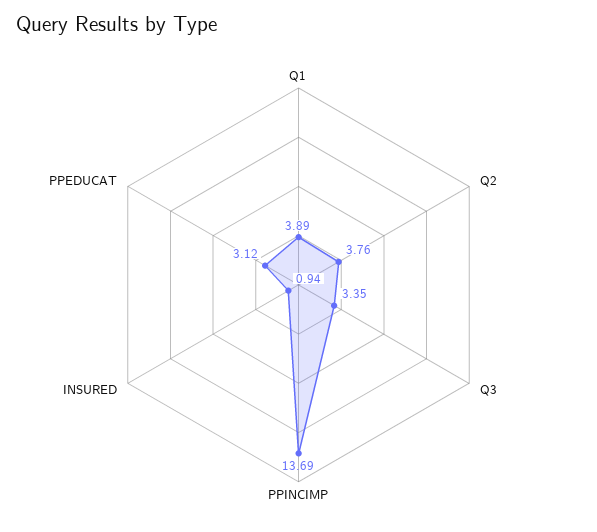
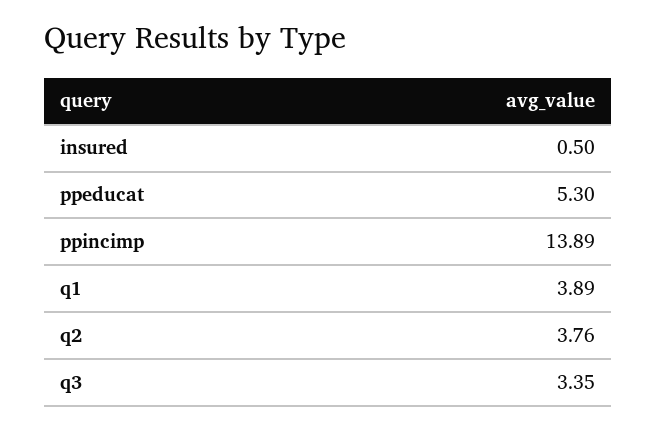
PPINCIMP: 13.69 -> 13.89
INSURED: 0.94 -> 0.5
PPEDUCAT: 3.12 -> 5.3

